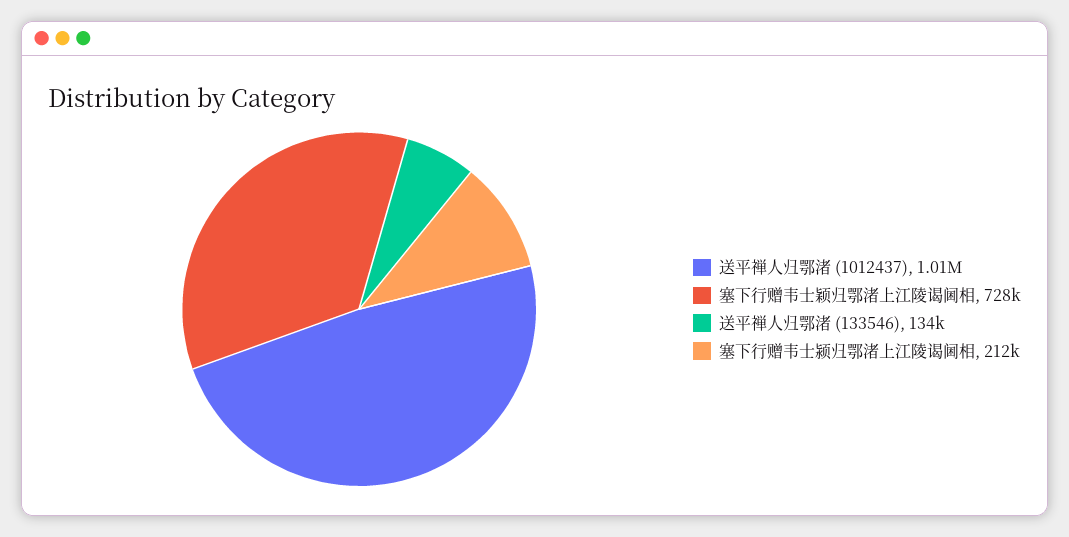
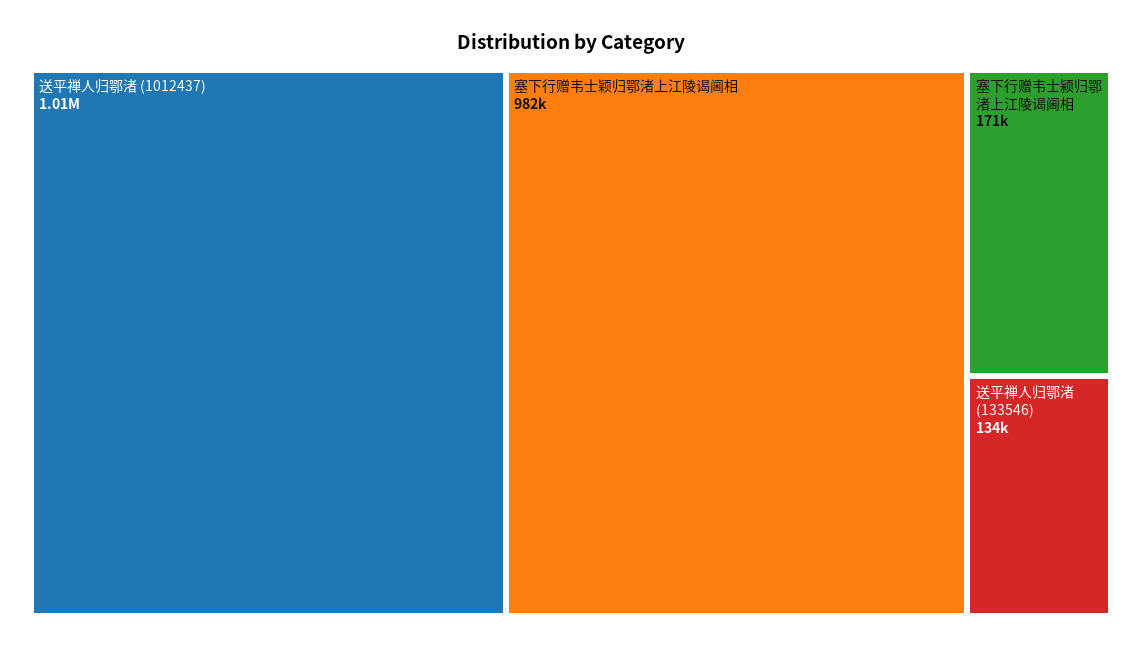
塞下行赠韦士颖归鄂渚上江陵谒阃相: 728000 -> 982000
塞下行赠韦士颍归鄂渚上江陵谒阃相: 212000 -> 171000

